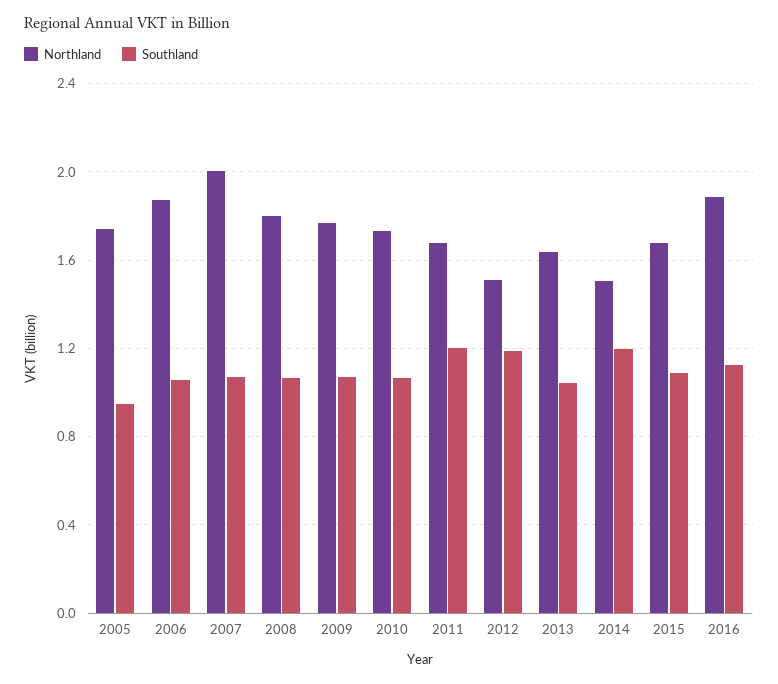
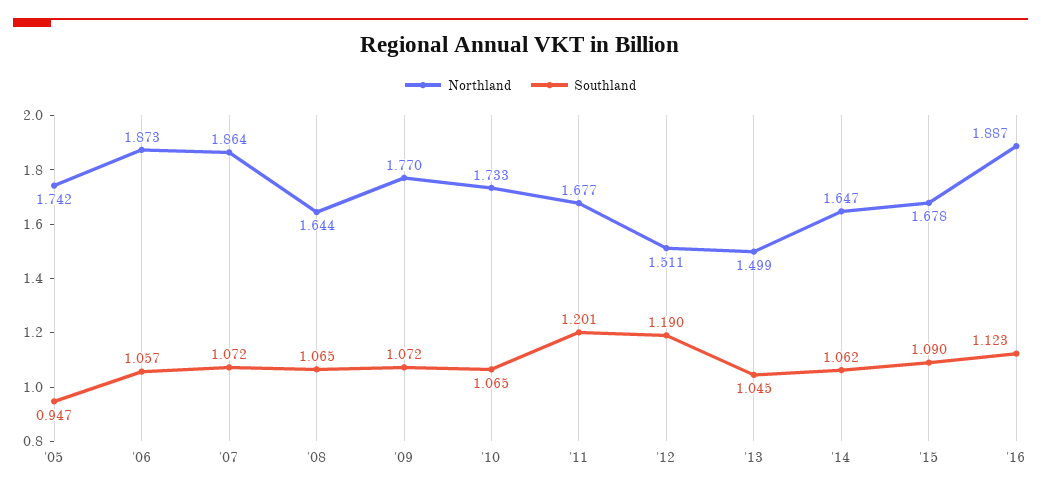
Northland, 2007: 2 -> 1.864
Northland, 2008: 1.8 -> 1.644
Northland, 2013: 1.65 -> 1.499
Northland, 2014: 1.5 -> 1.647
Southland, 2014: 1.2 -> 1.062

